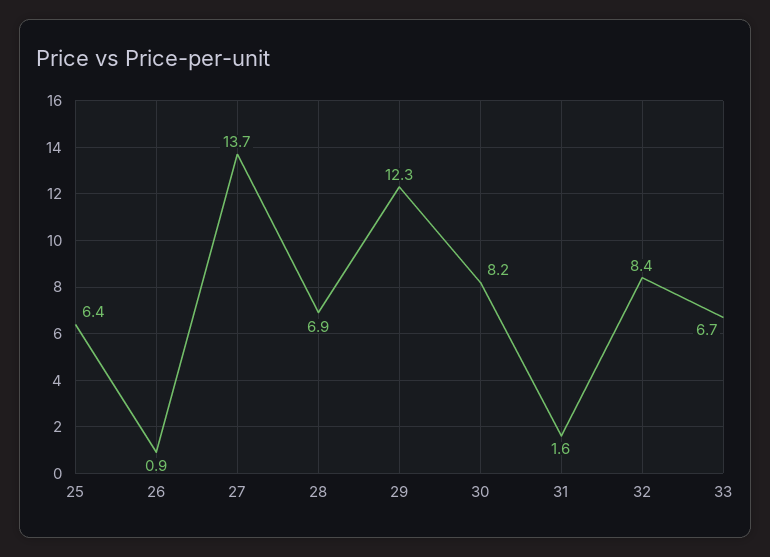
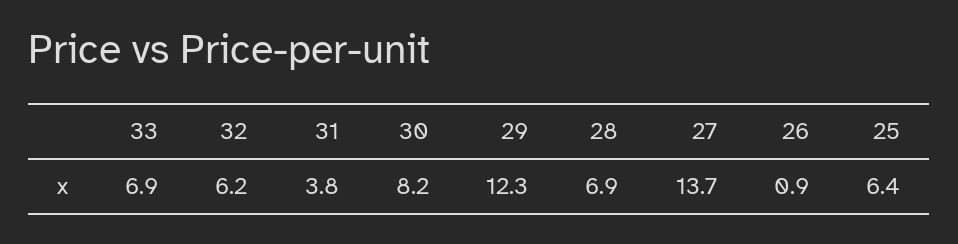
31: 1.6 -> 3.8
32: 8.4 -> 6.2
33: 6.7 -> 6.9

